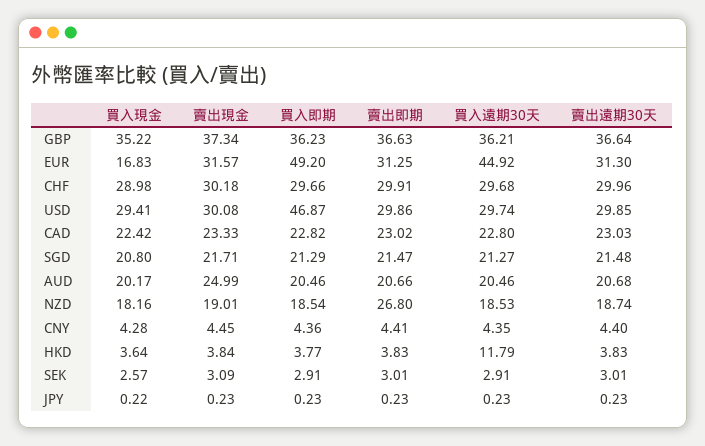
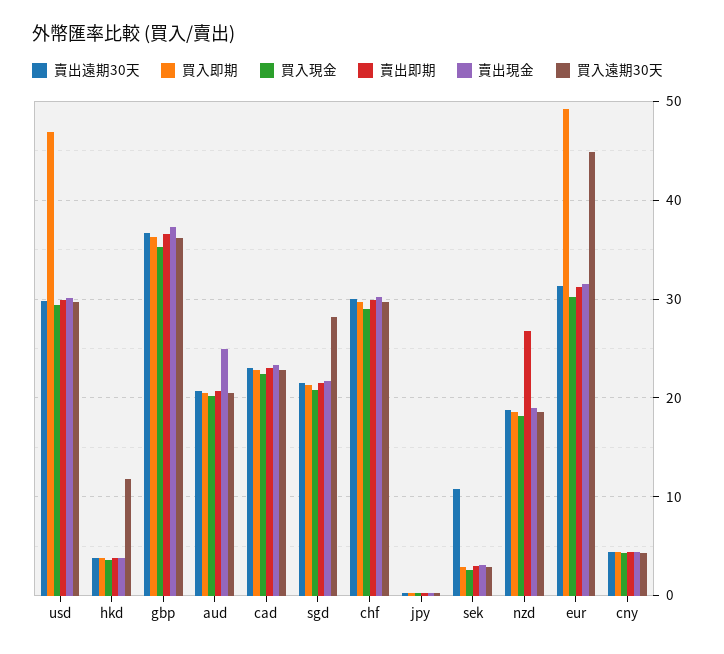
買入現金, EUR: 16.83 -> 30
買入遠期30天, SGD: 21.27 -> 28
賣出遠期30天, SEK: 3.01 -> 11

